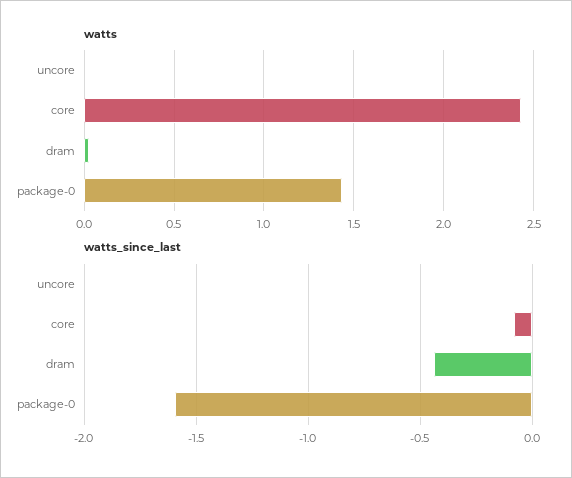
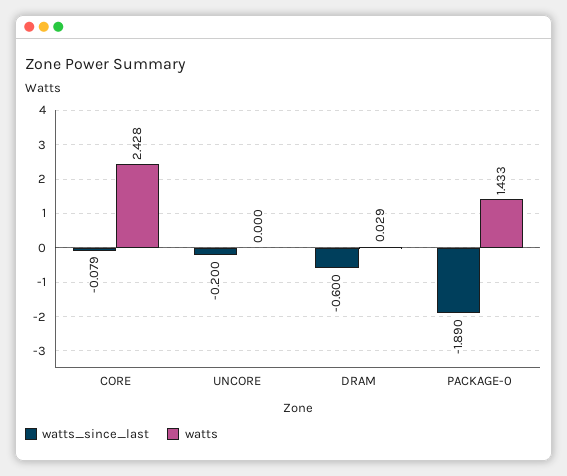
watts_since_last, uncore: 0 -> -0.2
watts_since_last, dram: -0.45 -> -0.6
watts_since_last, package-0: -1.6 -> -1.89

